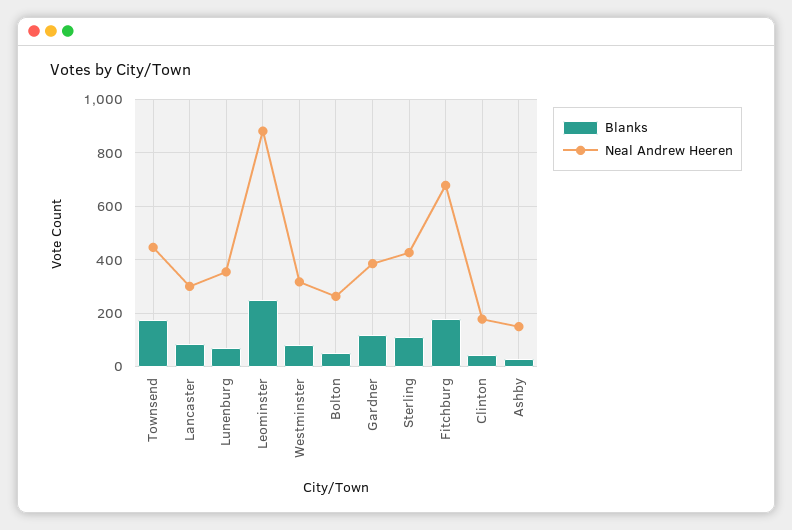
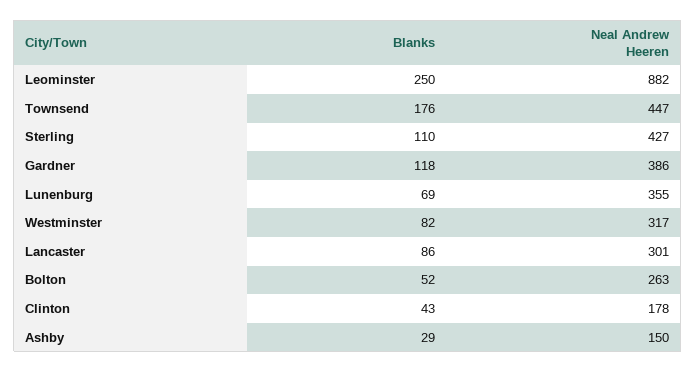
Blanks, Fitchburg: 175 -> none
Neal Andrew Heeren, Fitchburg: 675 -> none

